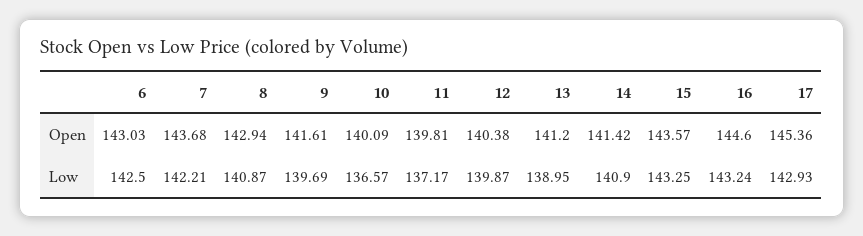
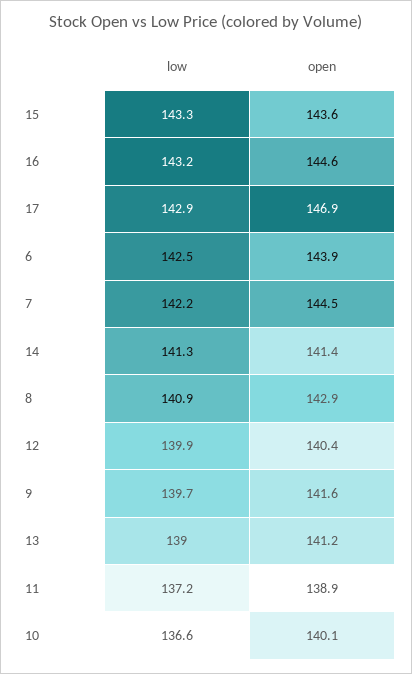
6, Open: 143.03 -> 143.9
7, Open: 143.68 -> 144.5
11, Open: 139.81 -> 138.9
17, Open: 145.36 -> 146.9
14, Low: 140.9 -> 141.3

